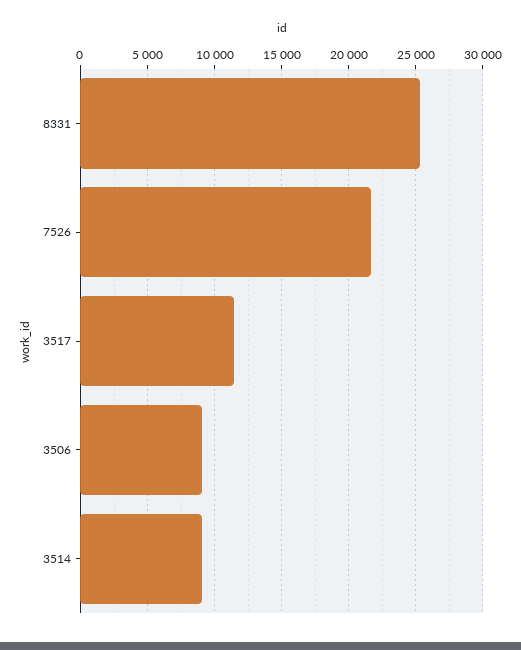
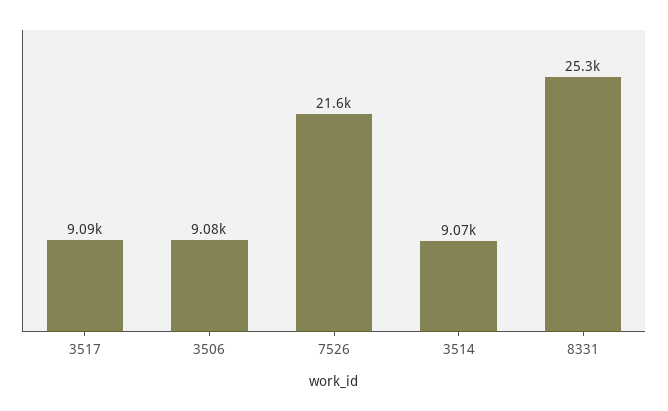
3517: 11500 -> 9090

